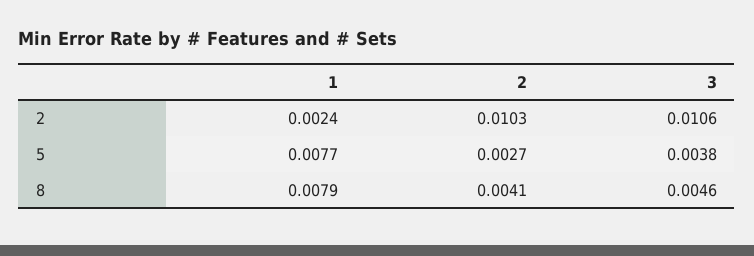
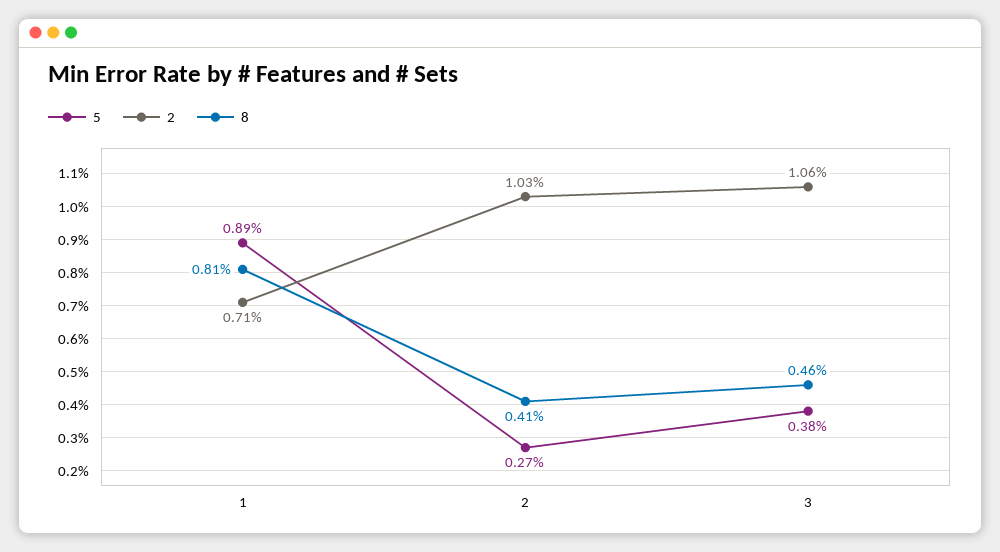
2, 1: 0.0024 -> 0.0071
5, 1: 0.0077 -> 0.0089
8, 1: 0.0079 -> 0.0081

